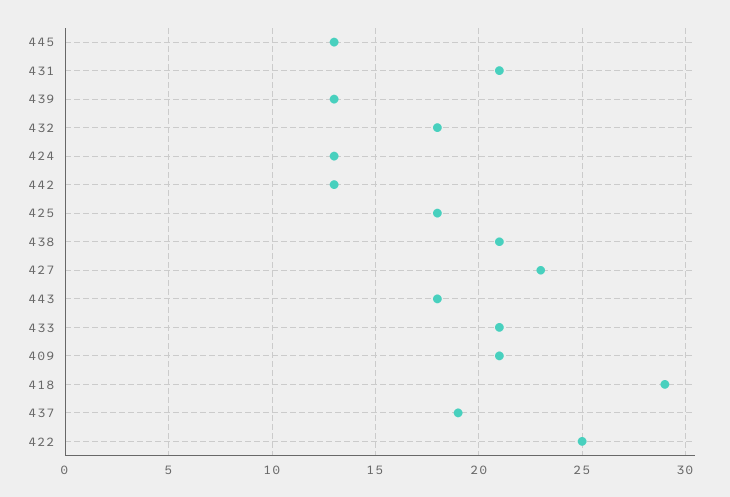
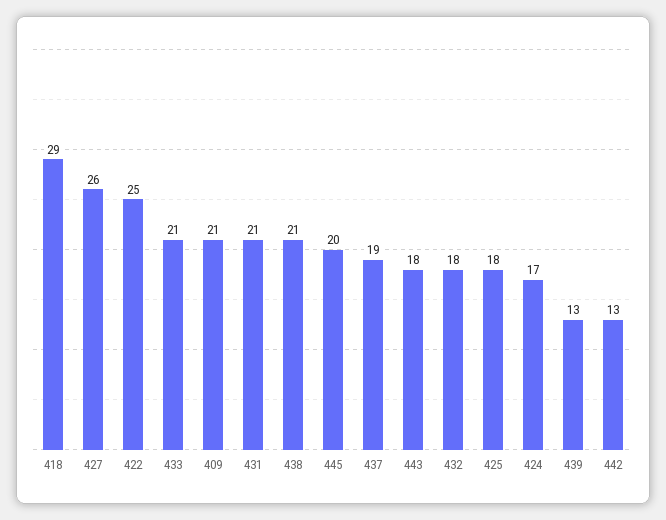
445: 13 -> 20
424: 13 -> 17
427: 23 -> 26

